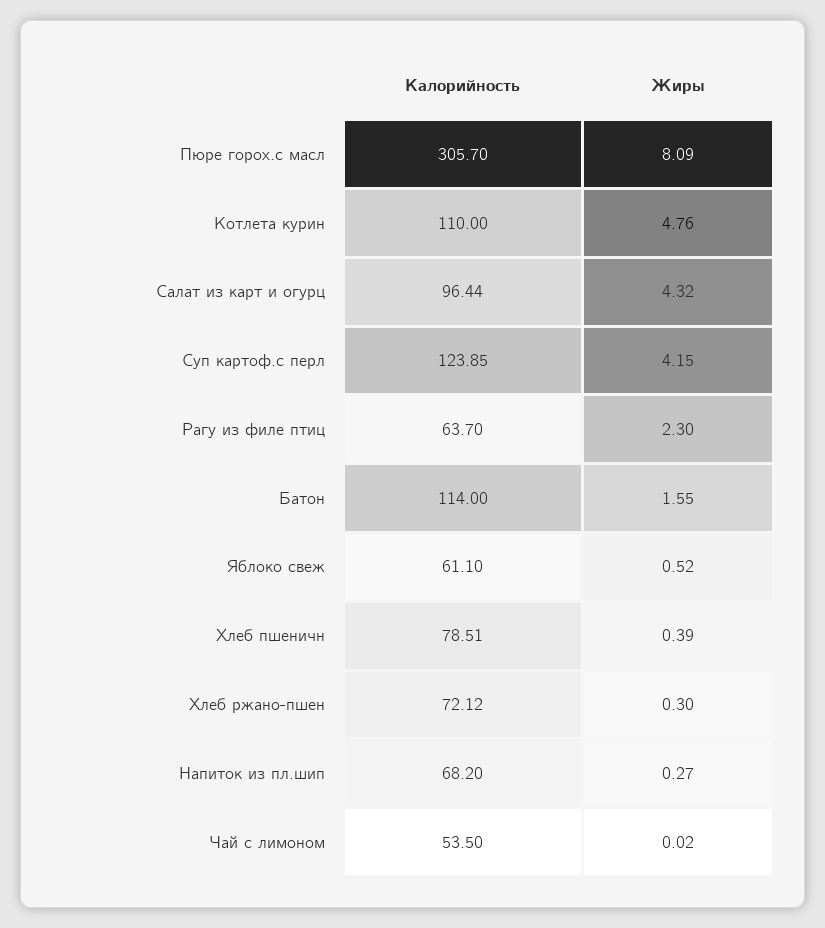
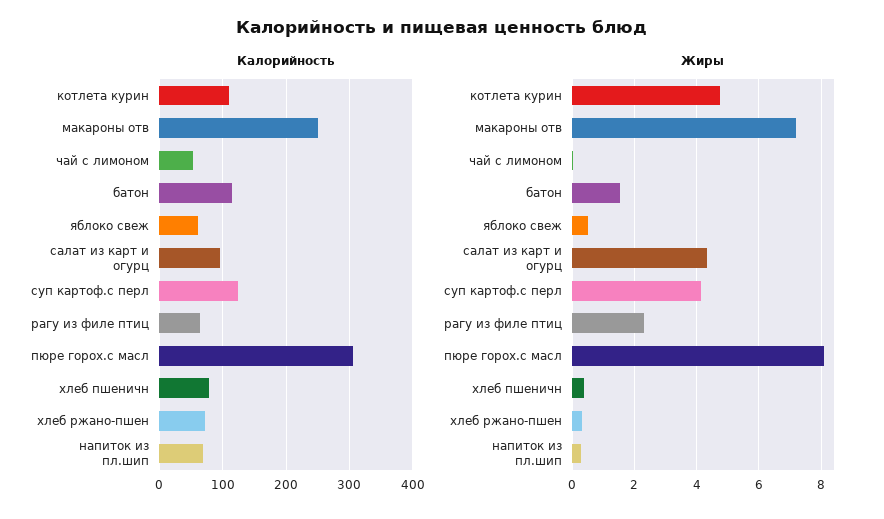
Калорийность, макароны отв: none -> 250
Жиры, макароны отв: none -> 7.2

